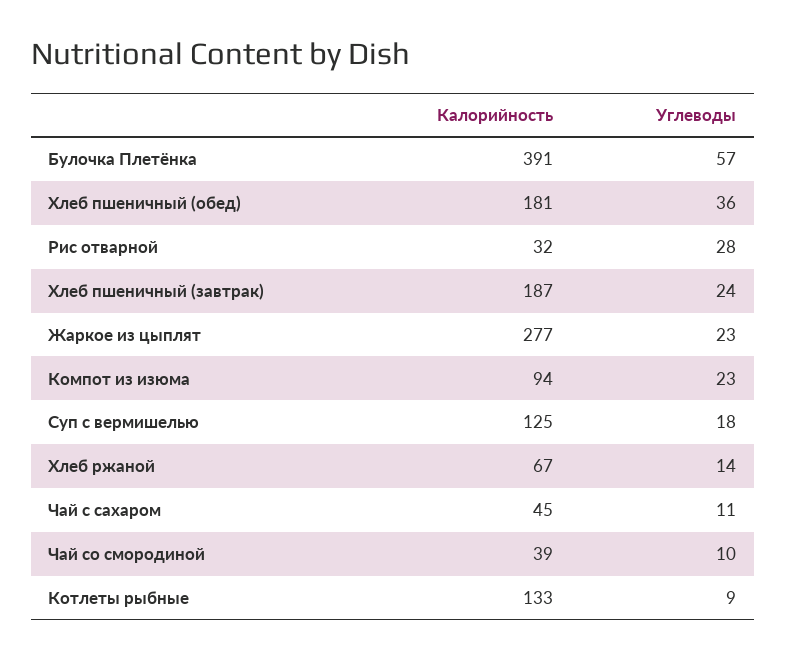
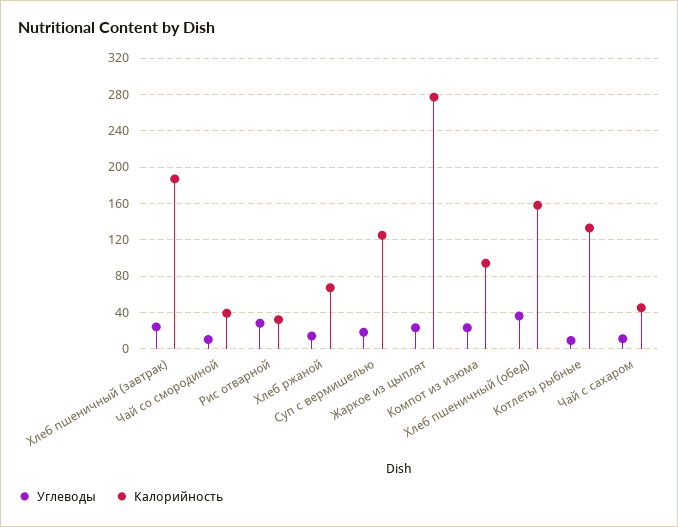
Калорийность, Булочка Плетёнка: 391 -> none
Углеводы, Булочка Плетёнка: 57 -> none
Калорийность, Хлеб пшеничный (обед): 181 -> 160

